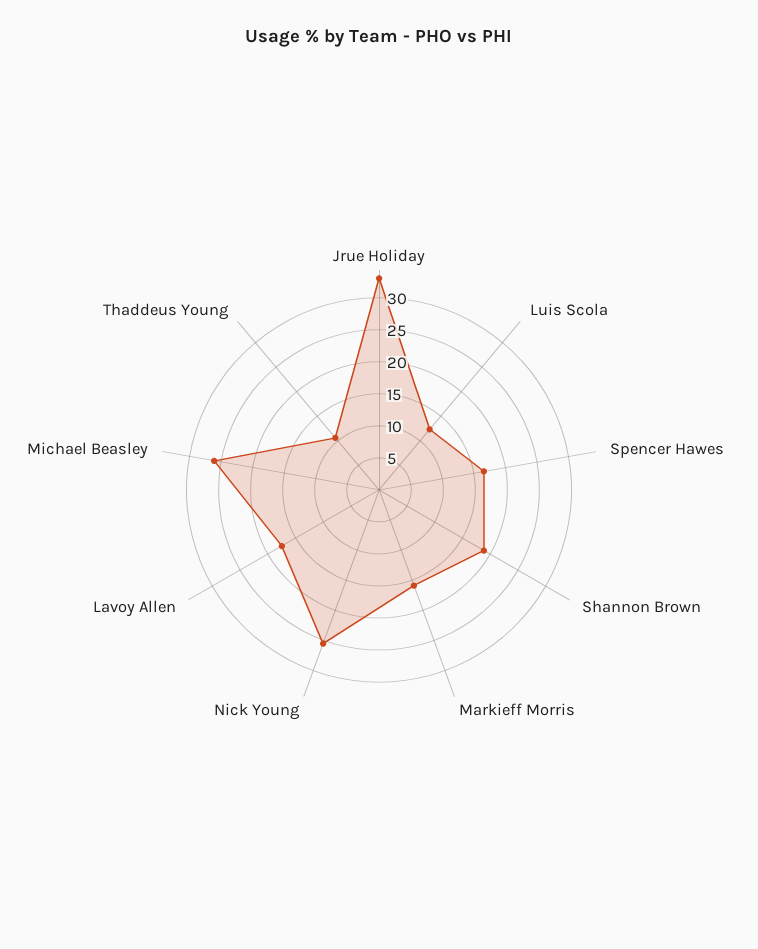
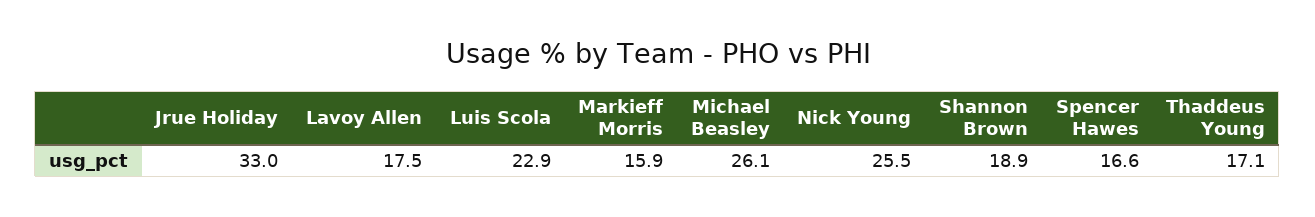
Luis Scola: 12.5 -> 22.9
Thaddeus Young: 10 -> 17.1

